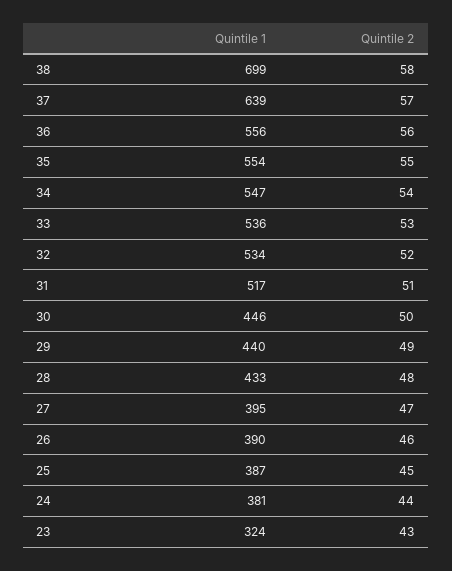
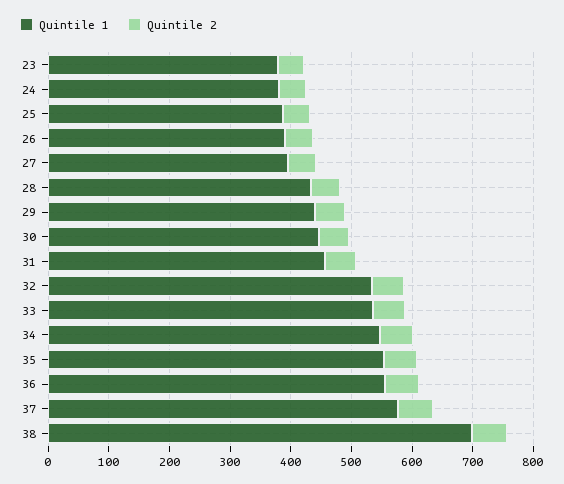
Quintile 1, 37: 639 -> 580
Quintile 1, 31: 517 -> 460
Quintile 1, 23: 324 -> 380

